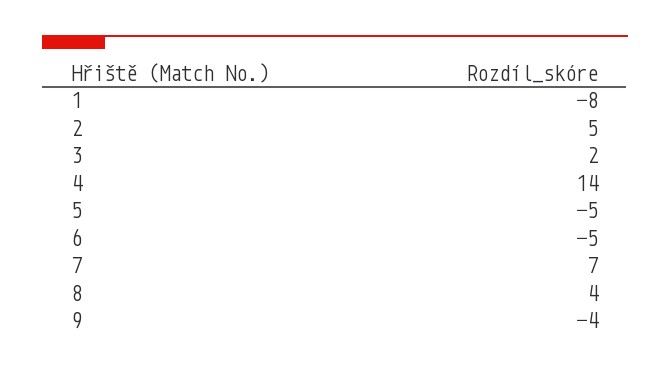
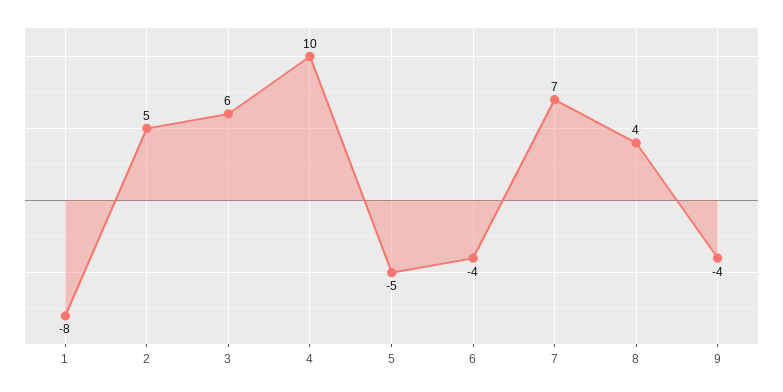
3: 2 -> 6
4: 14 -> 10
6: -5 -> -4

